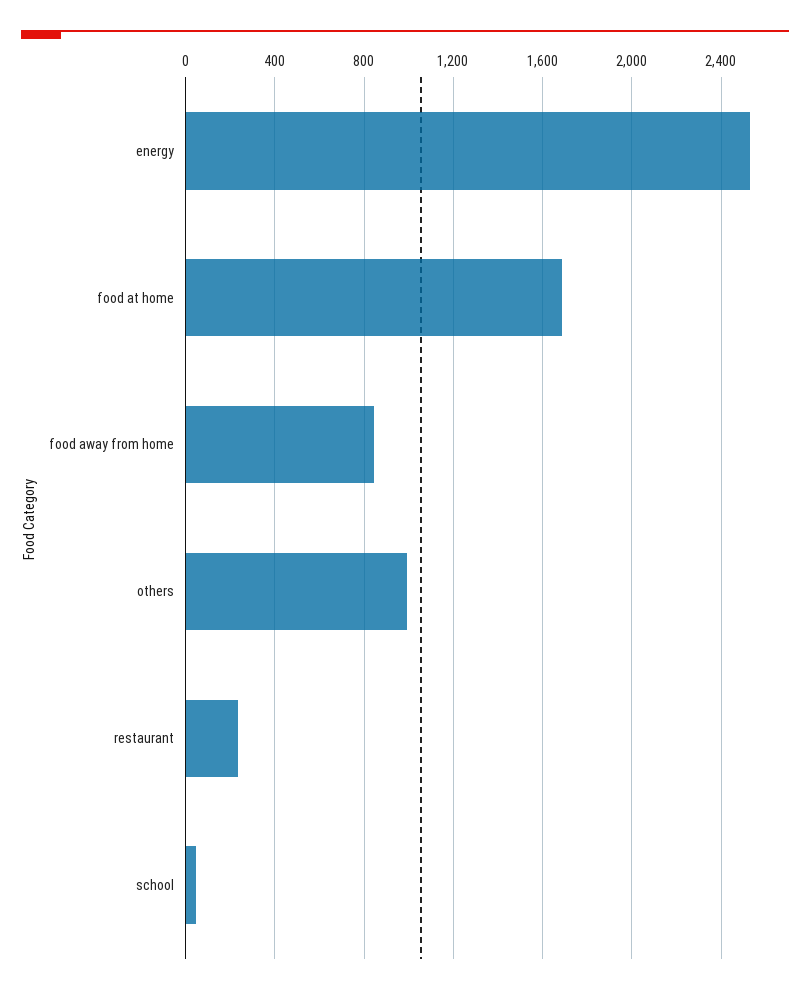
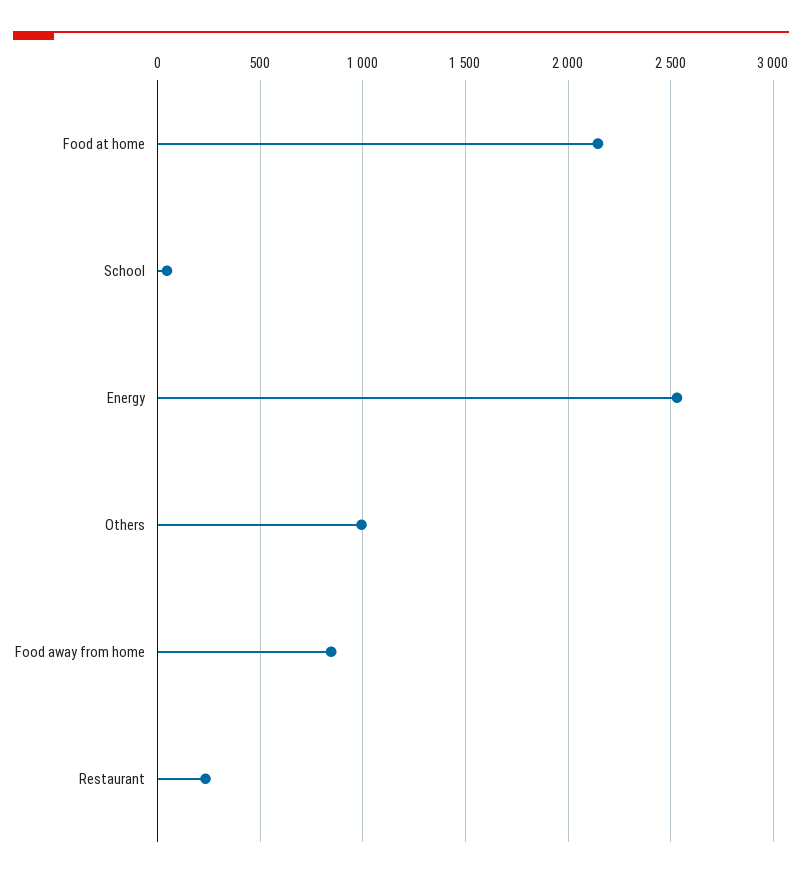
food at home: 1700 -> 2150

